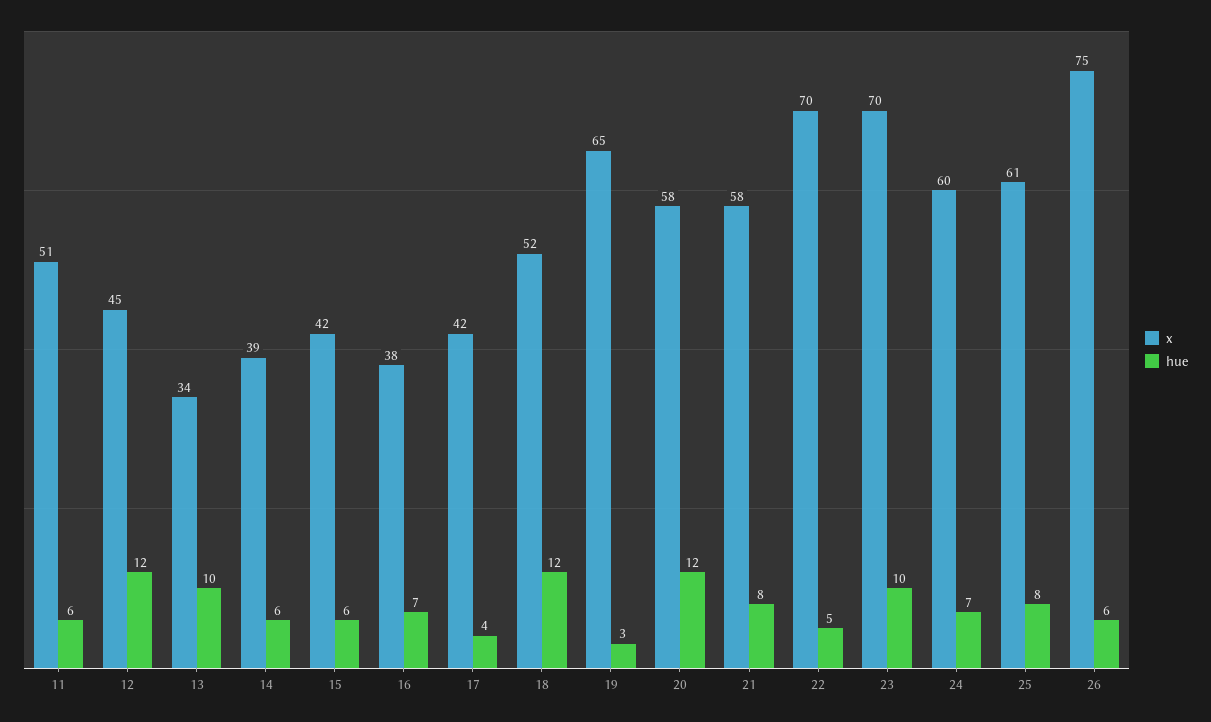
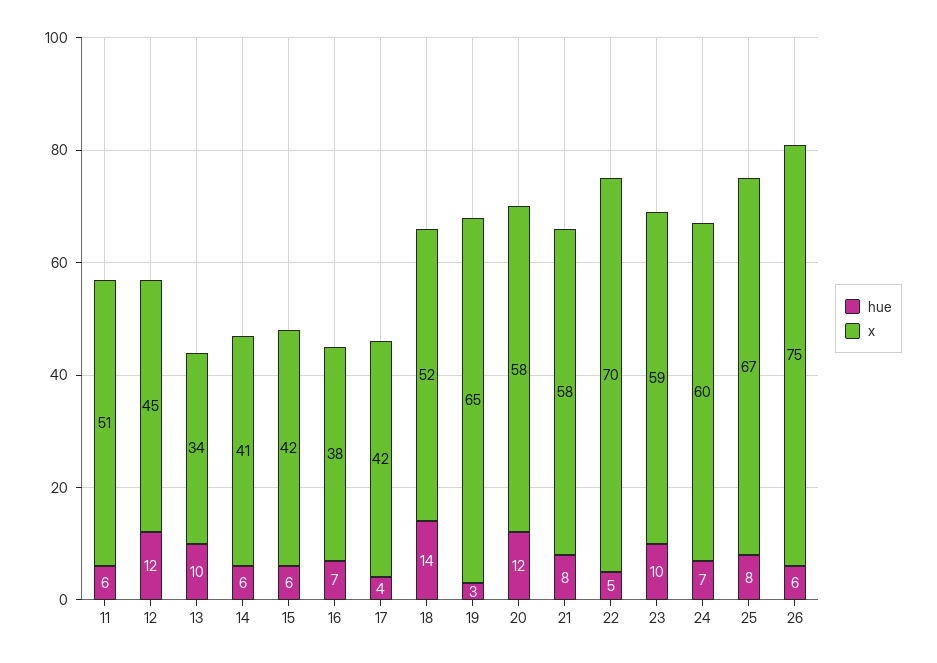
x, 14: 39 -> 41
hue, 18: 12 -> 14
x, 23: 70 -> 59
x, 25: 61 -> 67

